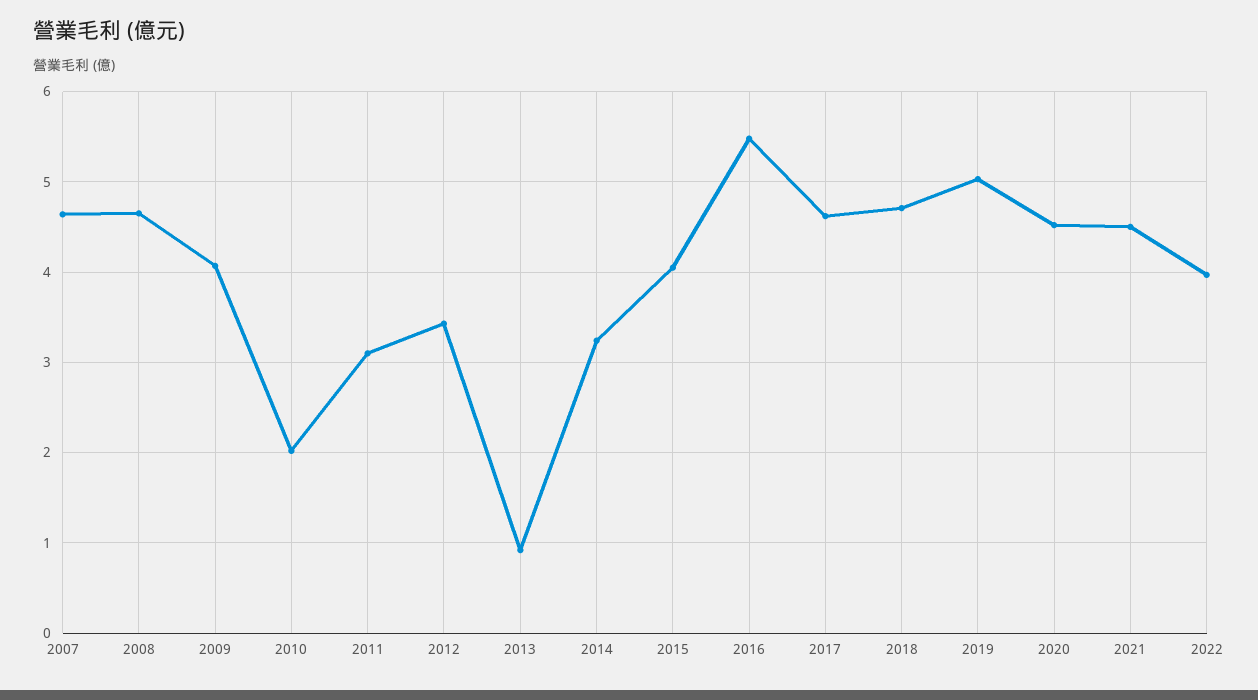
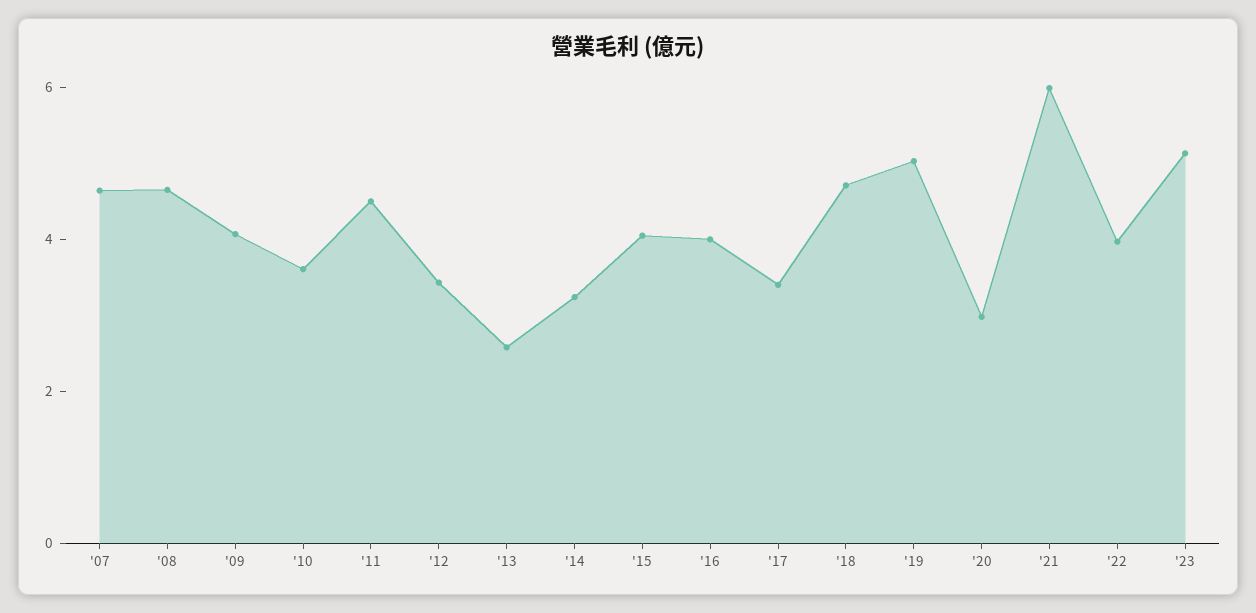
2010: 2 -> 3.5
2011: 3.1 -> 4.5
2013: 0.9 -> 2.5
2016: 5.5 -> 4
2017: 4.6 -> 3.5
2020: 4.5 -> 3
2021: 4.5 -> 6
'23: none -> 5

